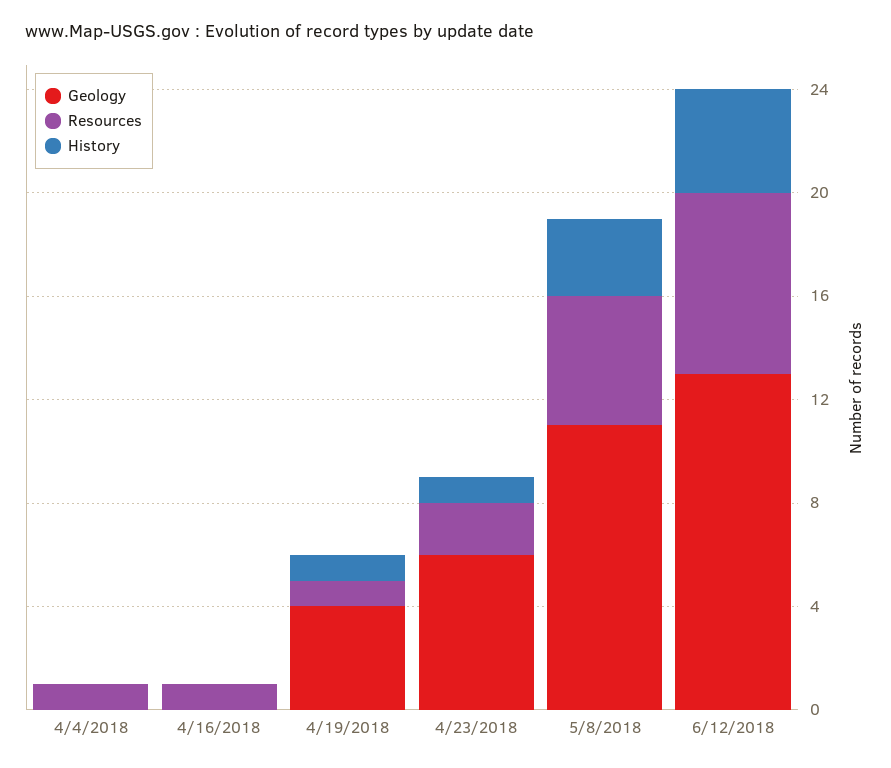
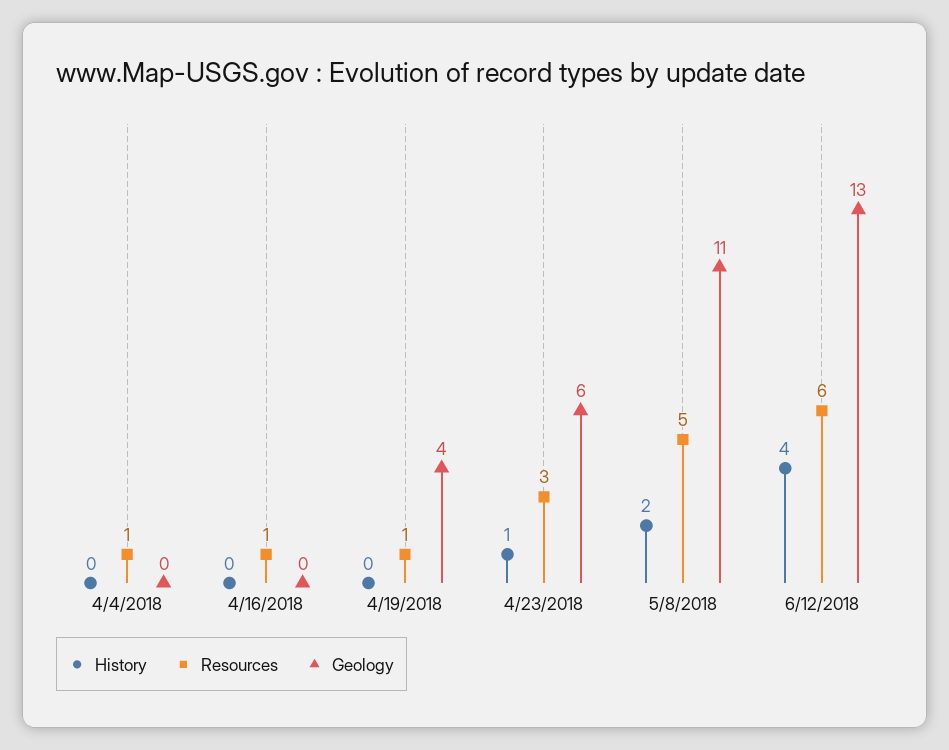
History, 4/19/2018: 1 -> 0
Resources, 4/23/2018: 2 -> 3
History, 5/8/2018: 3 -> 2
Resources, 6/12/2018: 7 -> 6

